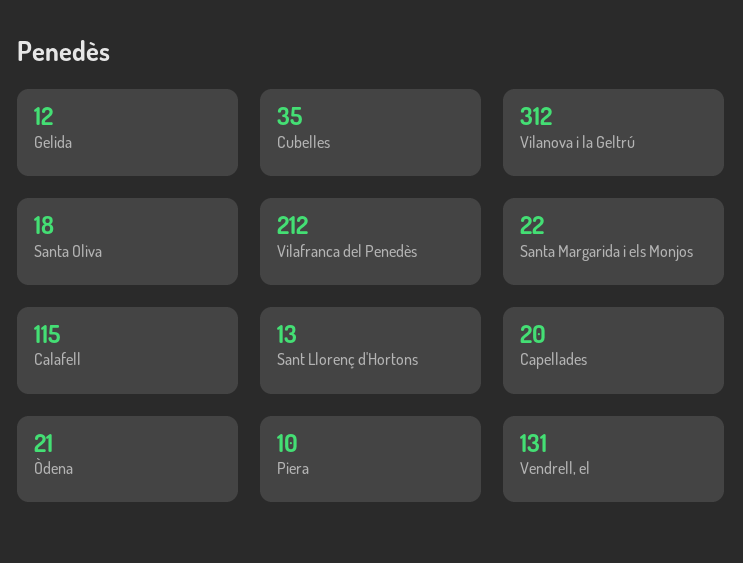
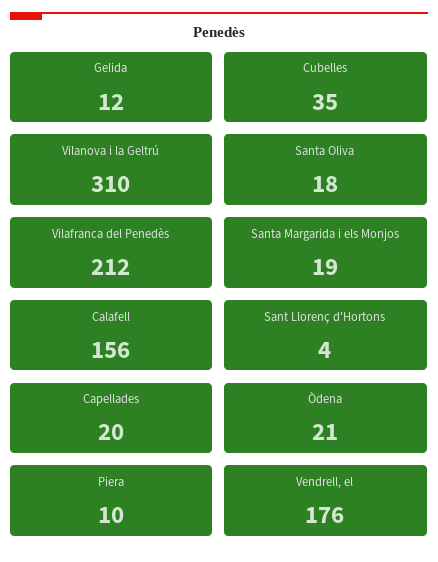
Vilanova i la Geltrú: 312 -> 310
Santa Margarida i els Monjos: 22 -> 19
Calafell: 115 -> 156
Sant Llorenç d'Hortons: 13 -> 4
Vendrell, el: 131 -> 176

